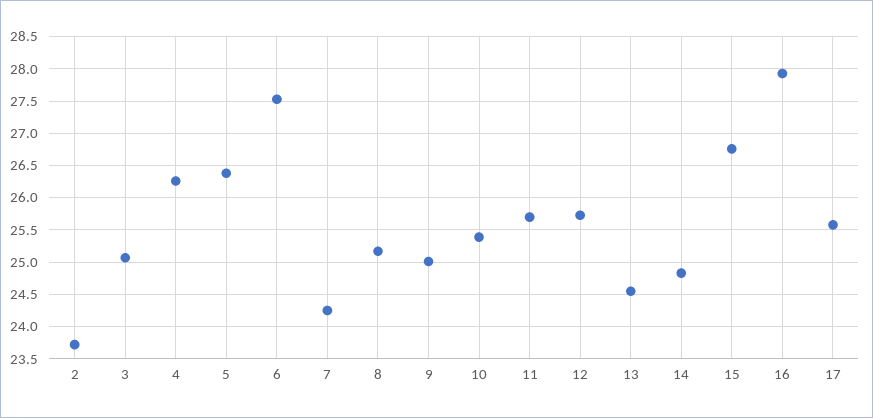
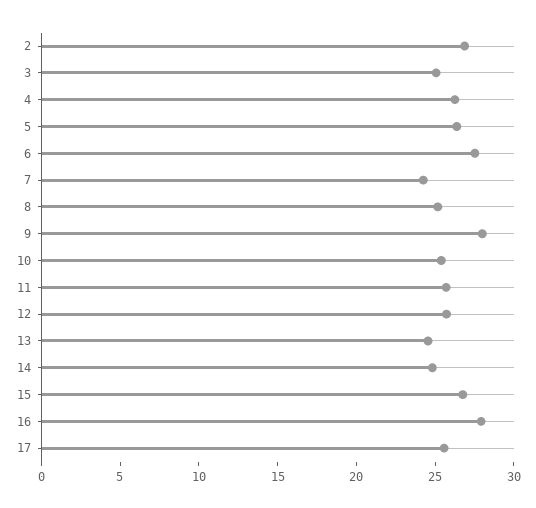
2: 23.7 -> 27
9: 25 -> 28

